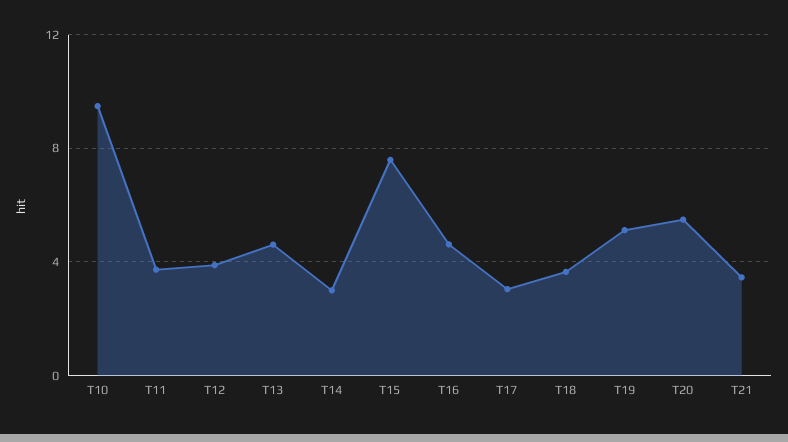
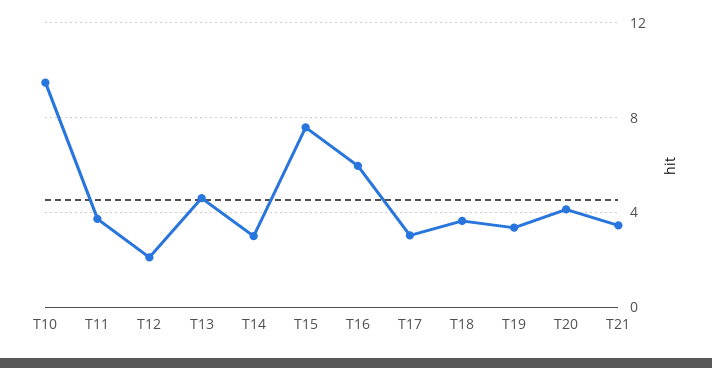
T12: 4 -> 2
T16: 4.5 -> 6
T19: 5 -> 3.5
T20: 5.5 -> 4

